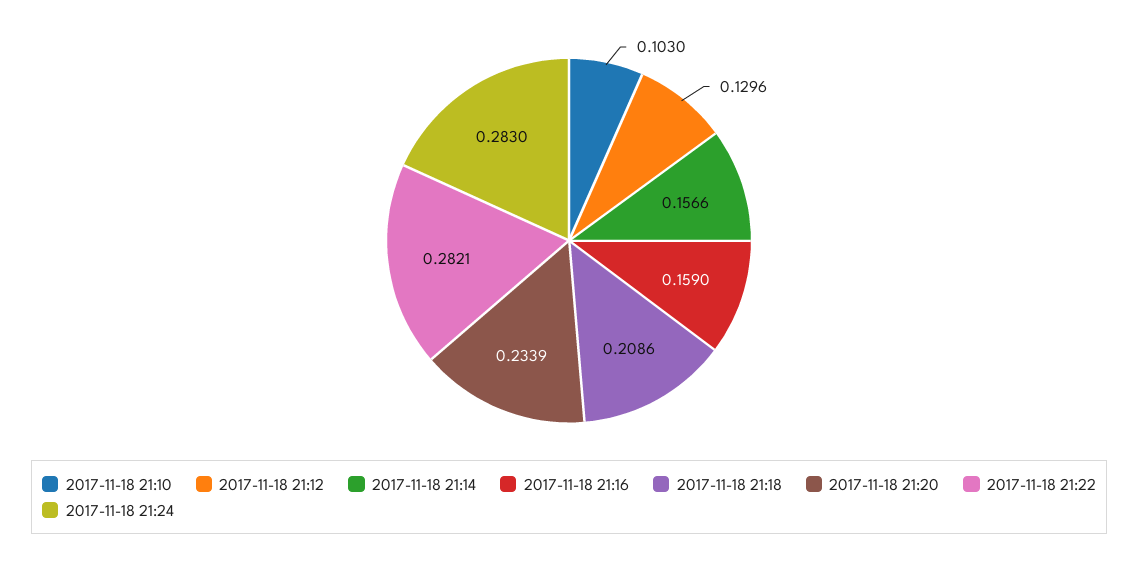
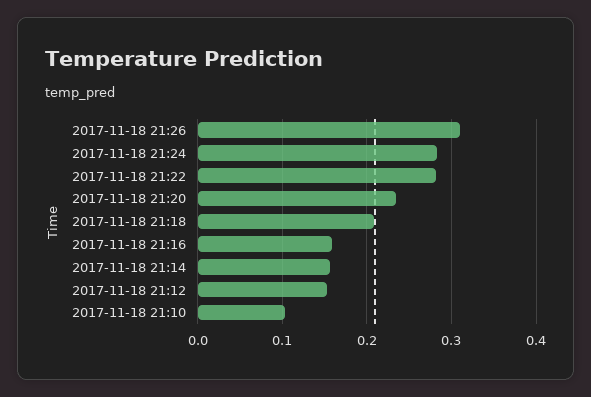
2017-11-18 21:12: 0.1296 -> 0.15
2017-11-18 21:26: none -> 0.31

